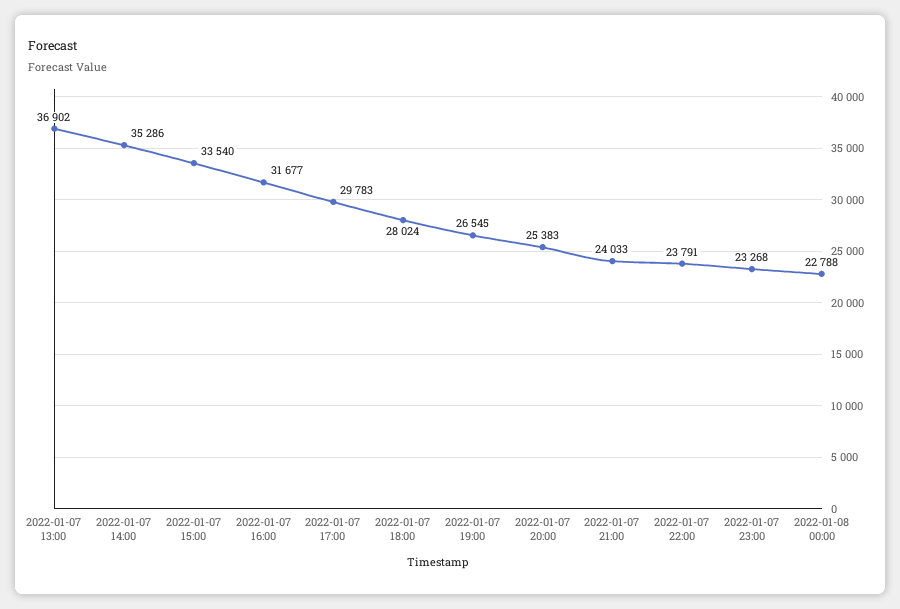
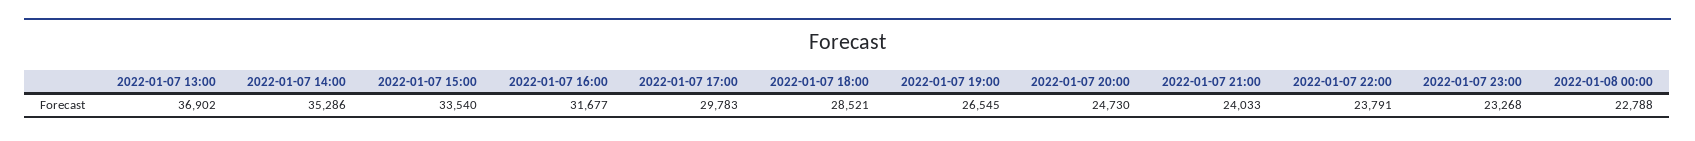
2022-01-07 18:00: 28024 -> 28521
2022-01-07 20:00: 25383 -> 24730

